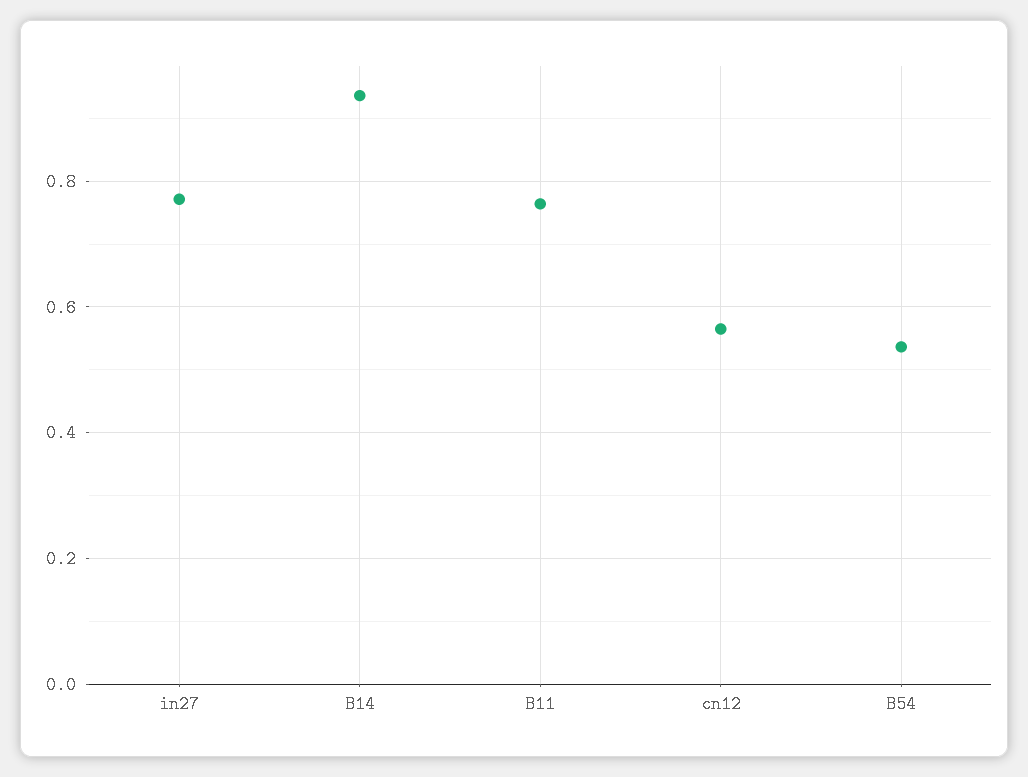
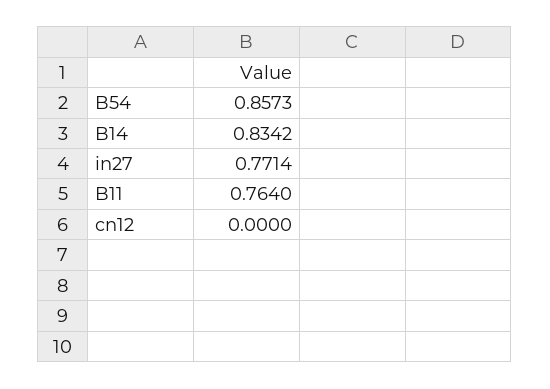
B14: 0.94 -> 0.8342
cn12: 0.56 -> 0
B54: 0.54 -> 0.8573

